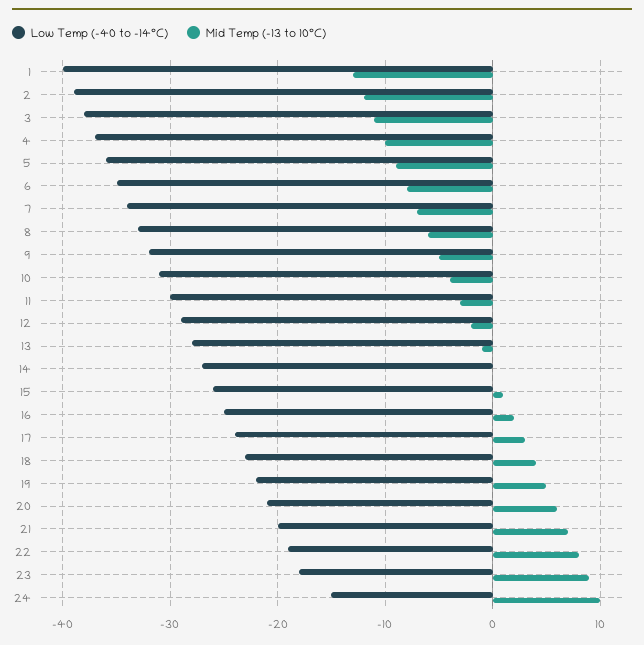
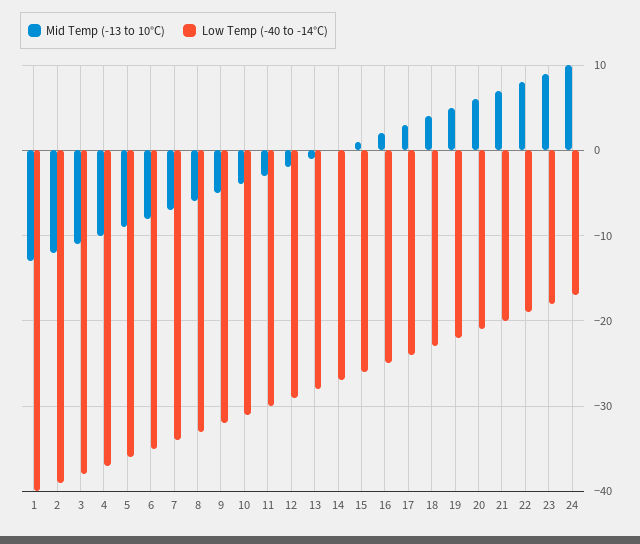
Low Temp (-40 to -14°C), 24: -15 -> -17

